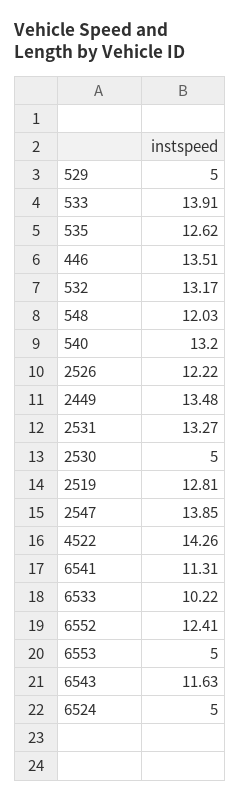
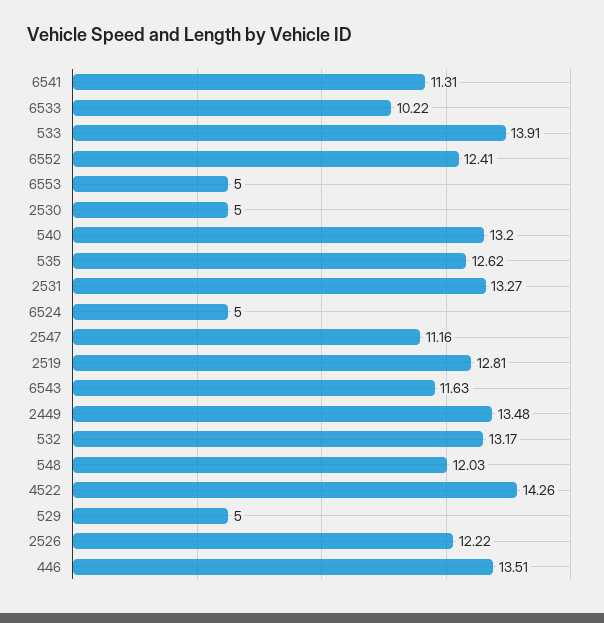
2547: 13.85 -> 11.16

